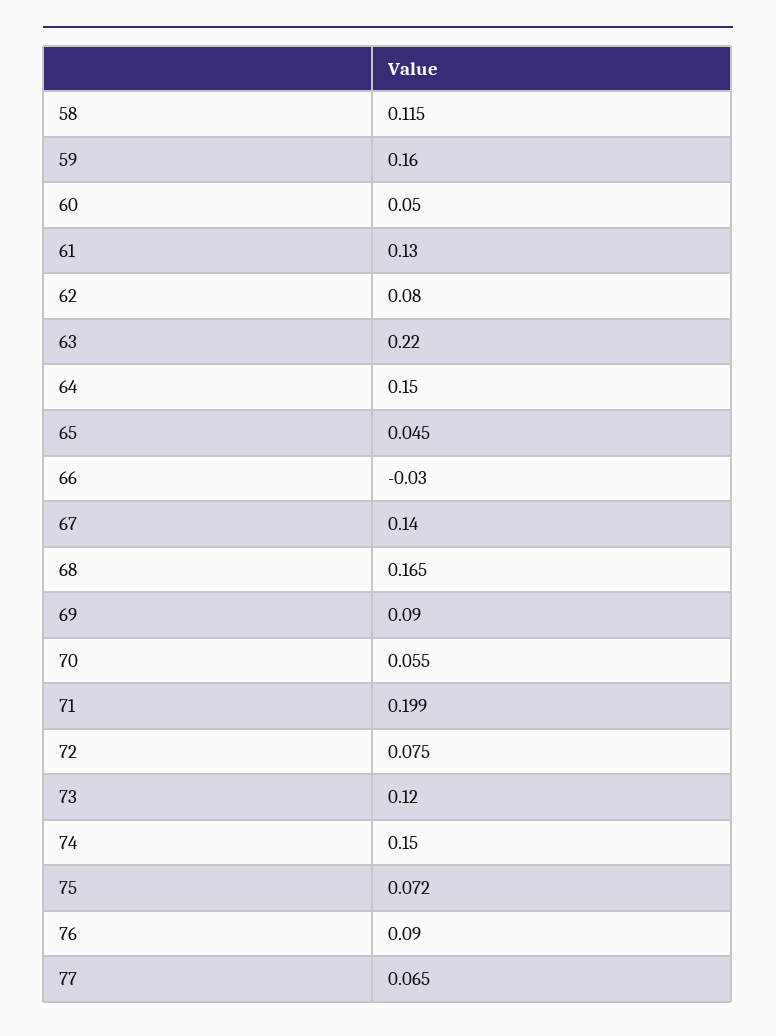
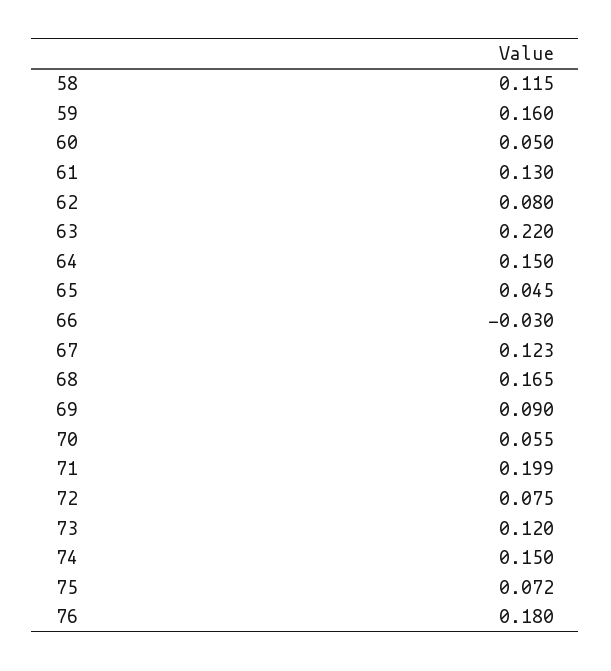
67: 0.14 -> 0.123
76: 0.09 -> 0.18
77: 0.065 -> none

